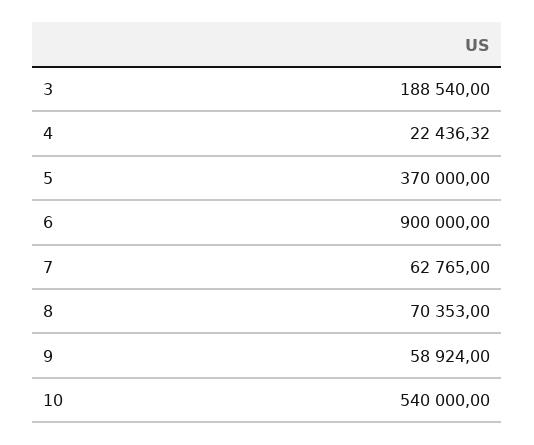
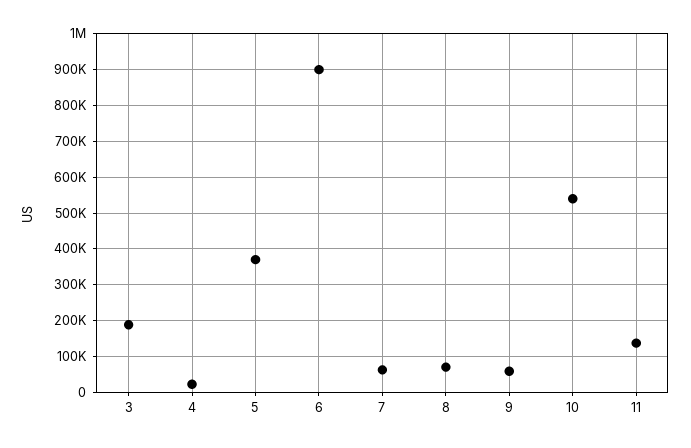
11: none -> 140000

